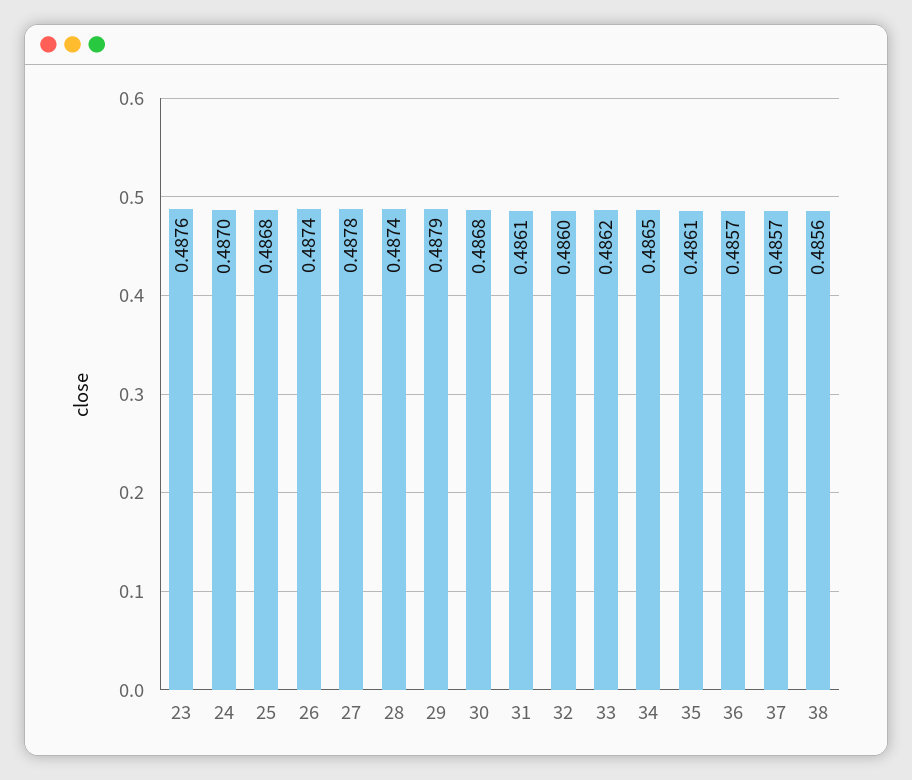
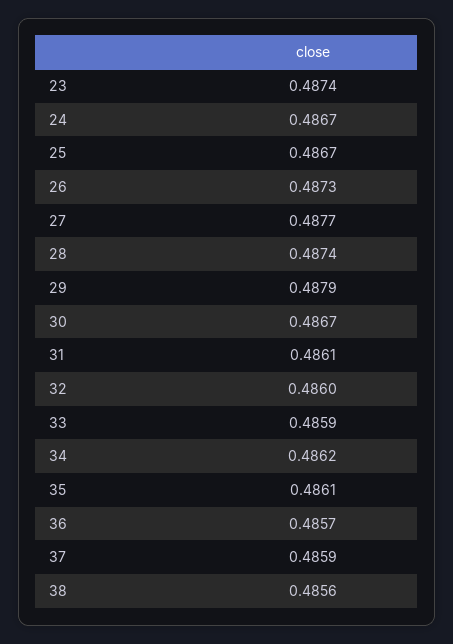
23: 0.4876 -> 0.4874
24: 0.487 -> 0.4867
25: 0.4868 -> 0.4867
26: 0.4874 -> 0.4873
27: 0.4878 -> 0.4877
30: 0.4868 -> 0.4867
33: 0.4862 -> 0.4859
34: 0.4865 -> 0.4862
37: 0.4857 -> 0.4859

